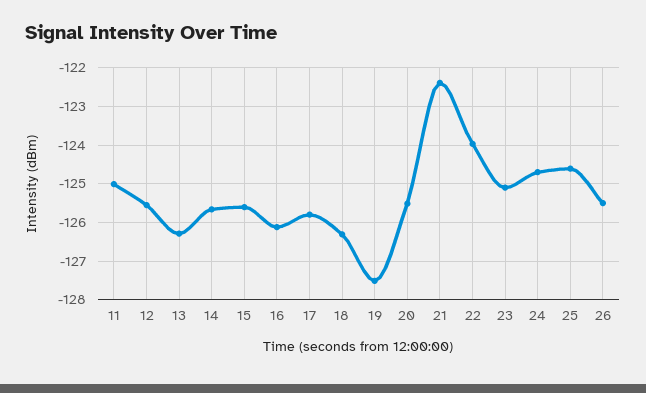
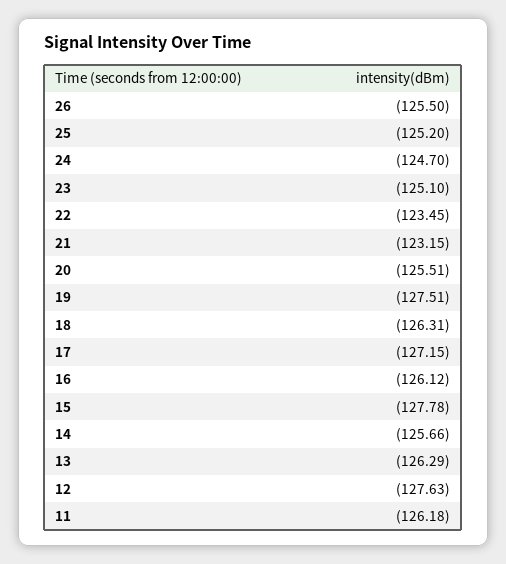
11: -125 -> -126.18
12: -125.6 -> -127.63
15: -125.6 -> -127.78
17: -125.8 -> -127.15
21: -122.4 -> -123.15
22: -124 -> -123.45
25: -124.6 -> -125.2

